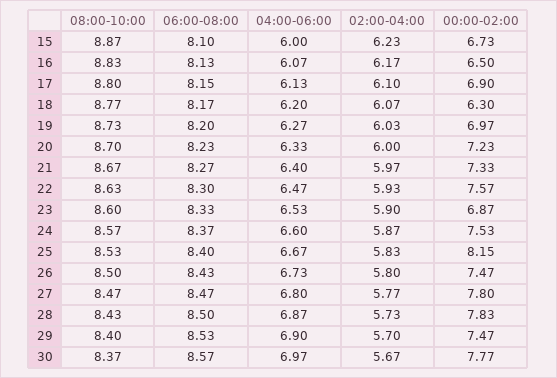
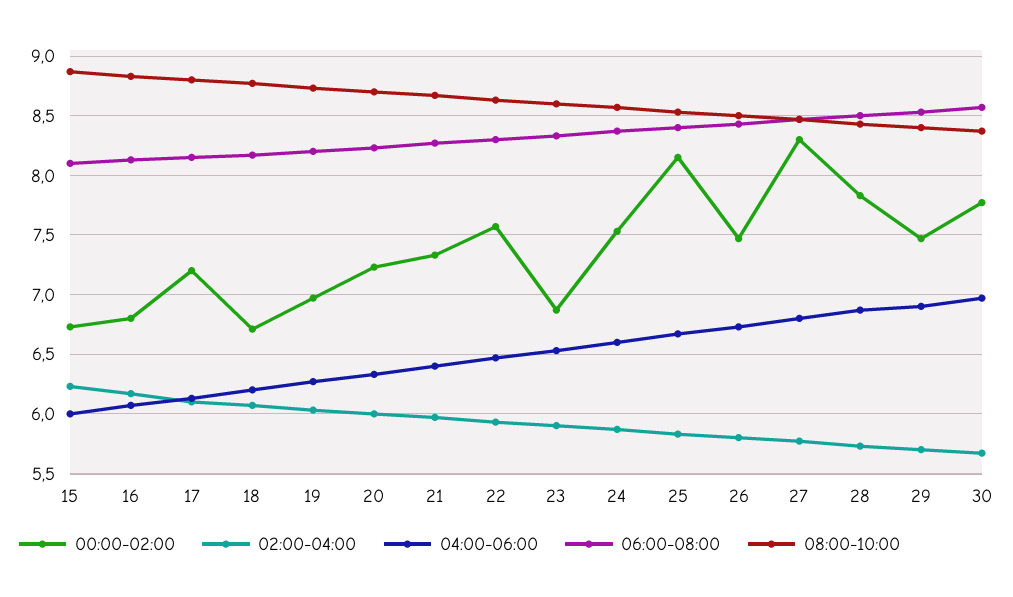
00:00-02:00, 16: 6.5 -> 6.8
00:00-02:00, 17: 6.9 -> 7.2
00:00-02:00, 18: 6.3 -> 6.7
00:00-02:00, 27: 7.8 -> 8.3

